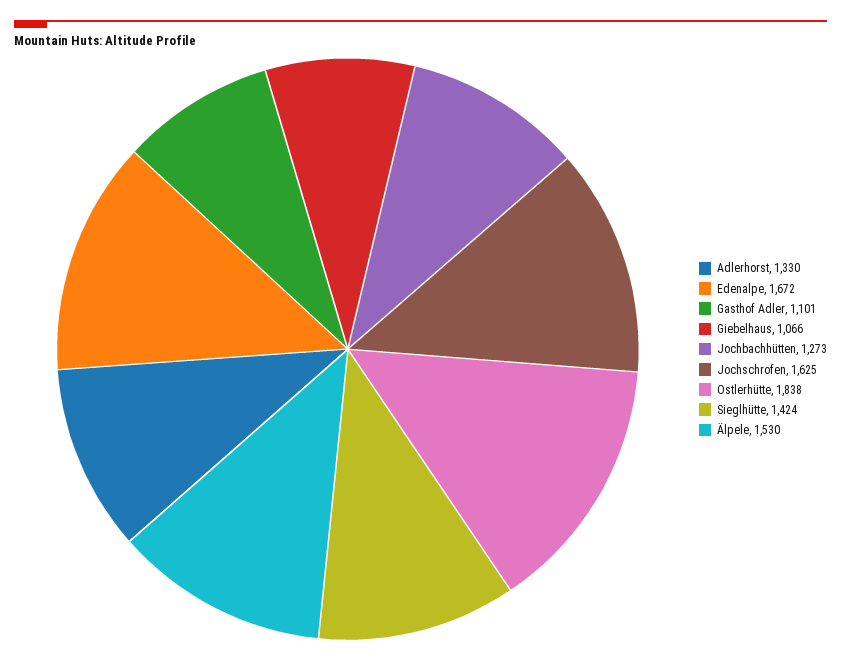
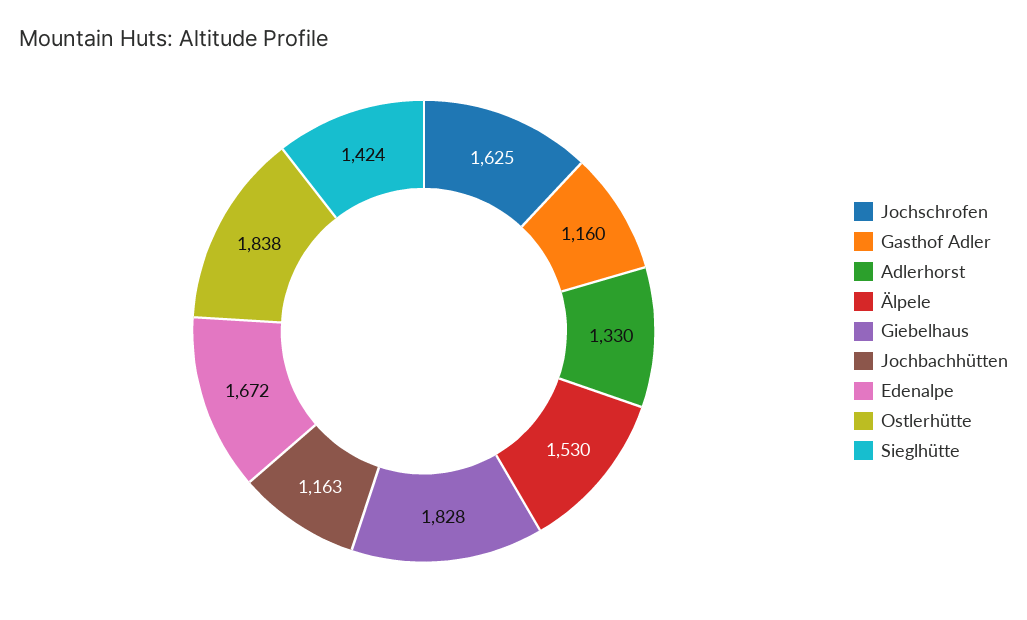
Gasthof Adler: 1101 -> 1160
Giebelhaus: 1066 -> 1828
Jochbachhütten: 1273 -> 1163

